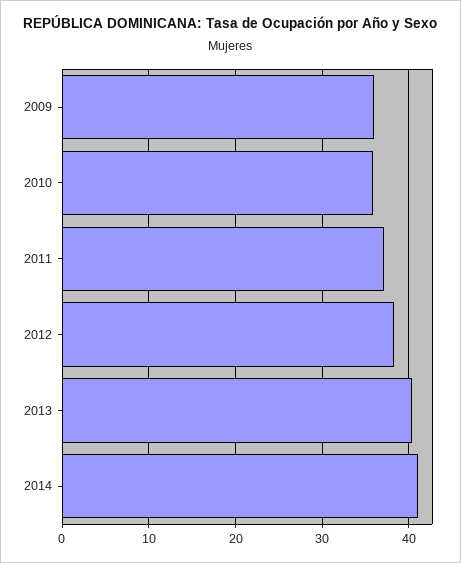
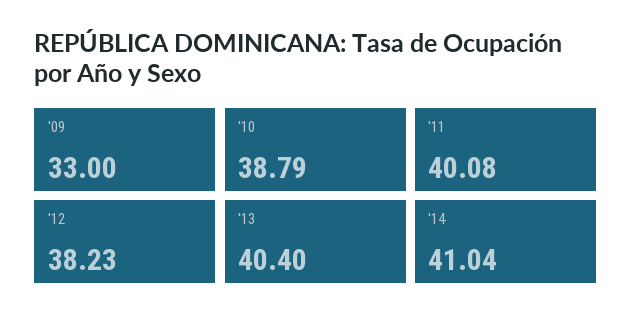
2009: 36 -> 33
2010: 36 -> 38.79
2011: 37 -> 40.08

